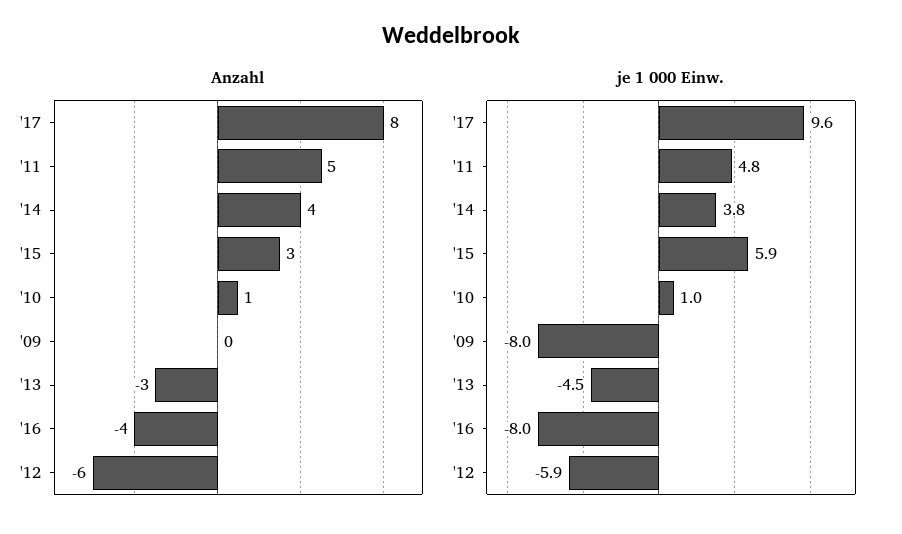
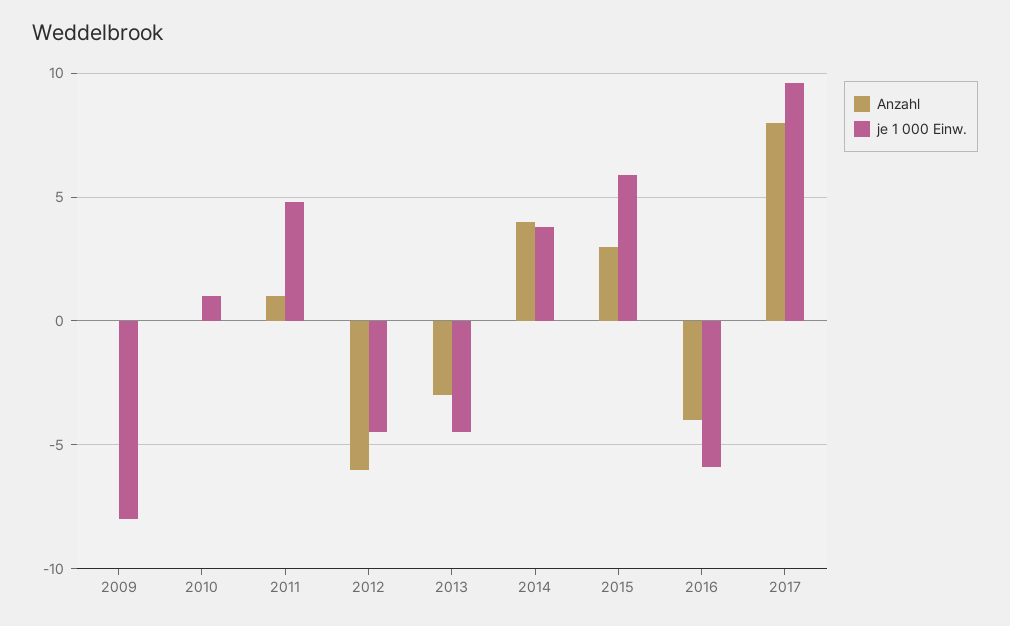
Anzahl, '11: 5 -> 1
Anzahl, '10: 1 -> 0
je 1 000 Einw., '16: -8 -> -6
je 1 000 Einw., '12: -5.9 -> -4.5

